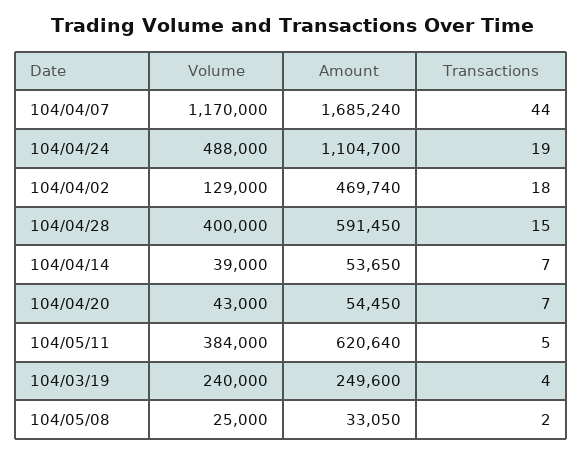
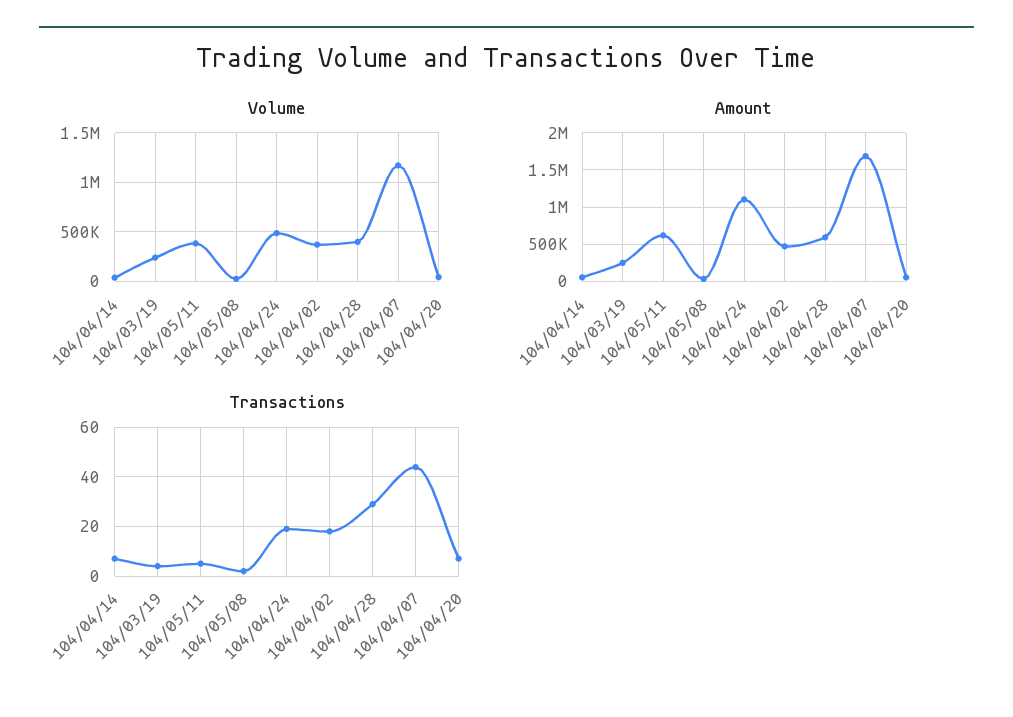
Volume, 104/04/02: 129000 -> 400000
Transactions, 104/04/28: 15 -> 30

